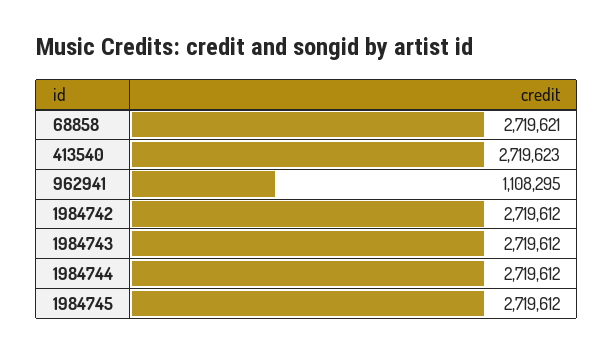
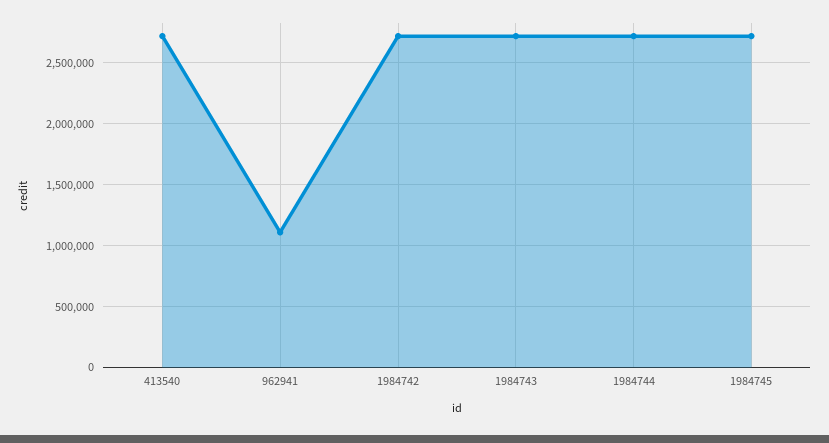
68858: 2719621 -> none

